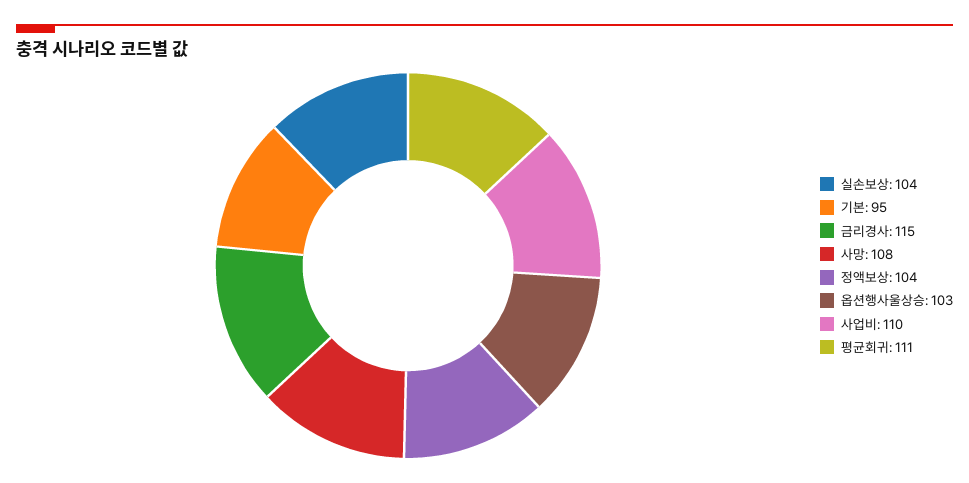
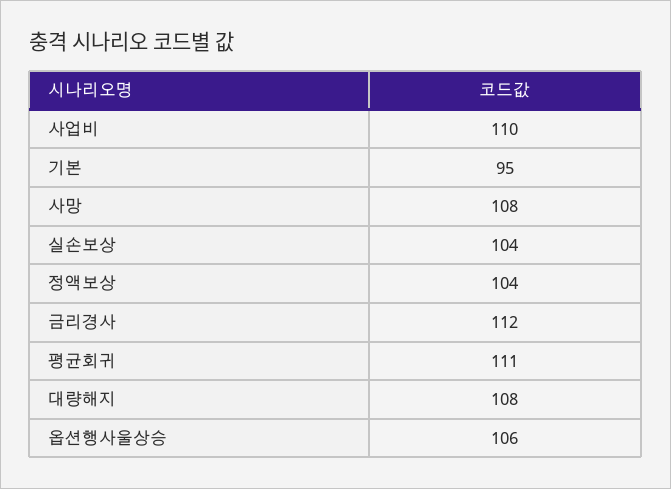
금리경사: 115 -> 112
옵션행사울상승: 103 -> 106
대량해지: none -> 108

